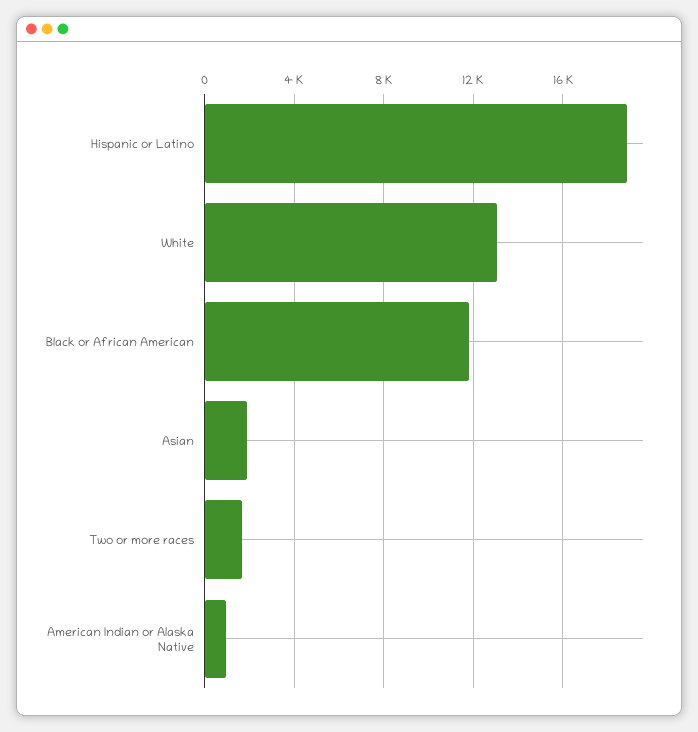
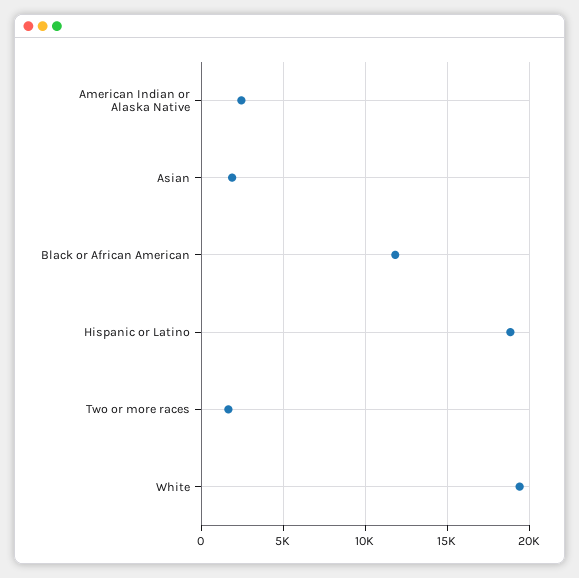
White: 13000 -> 19500
American Indian or Alaska Native: 1000 -> 2500

